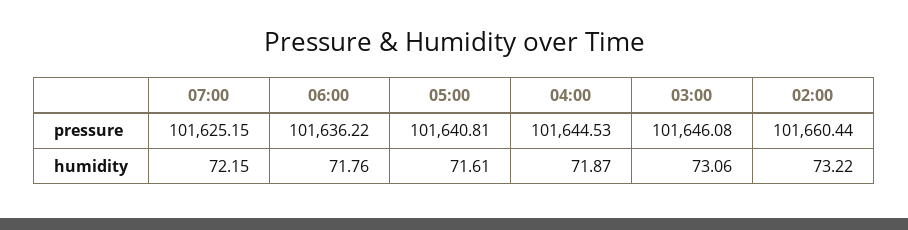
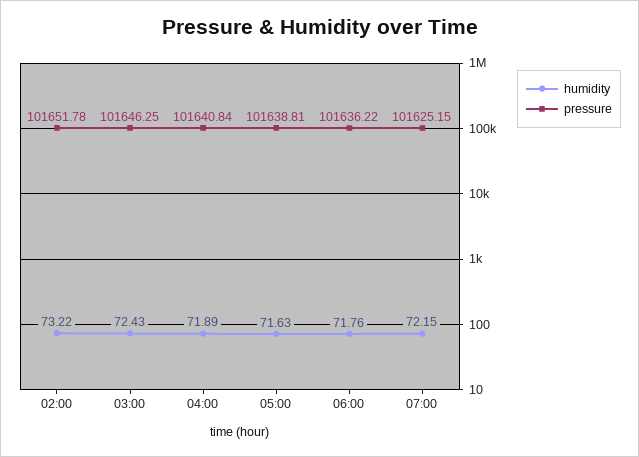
pressure, 05:00: 101640.81 -> 101638.81
pressure, 04:00: 101644.53 -> 101640.84
pressure, 03:00: 101646.08 -> 101646.25
pressure, 02:00: 101660.44 -> 101651.78
humidity, 05:00: 71.61 -> 71.63
humidity, 04:00: 71.87 -> 71.89
humidity, 03:00: 73.06 -> 72.43

